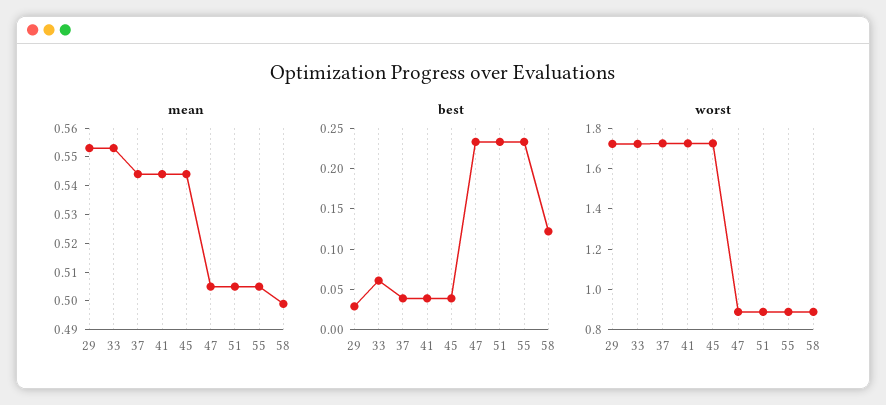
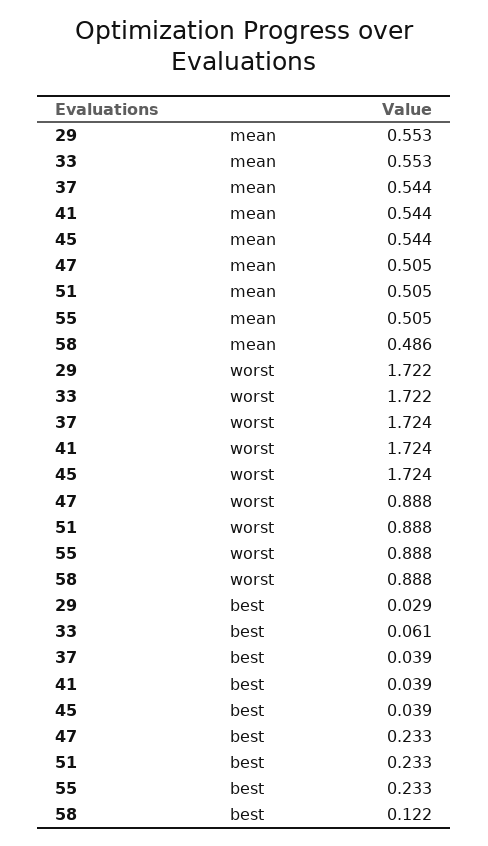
mean, 58: 0.5 -> 0.486

